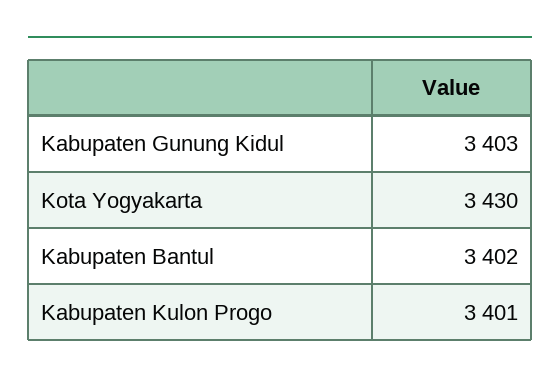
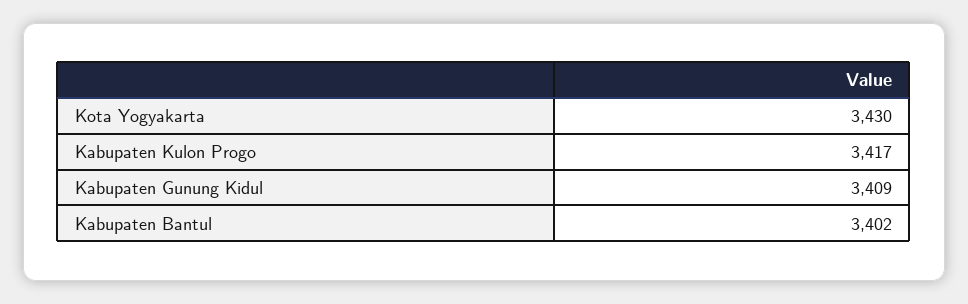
Kabupaten Gunung Kidul: 3403 -> 3409
Kabupaten Kulon Progo: 3401 -> 3417

